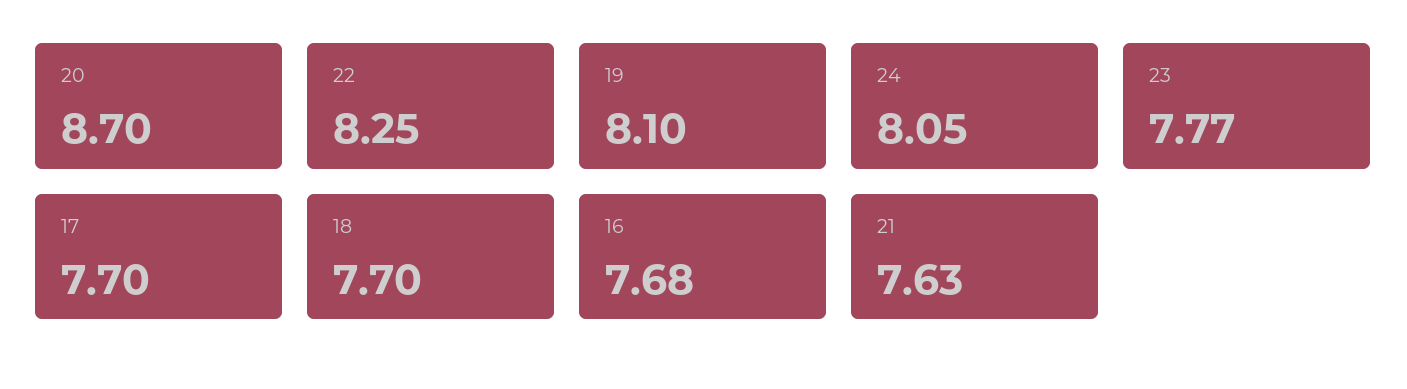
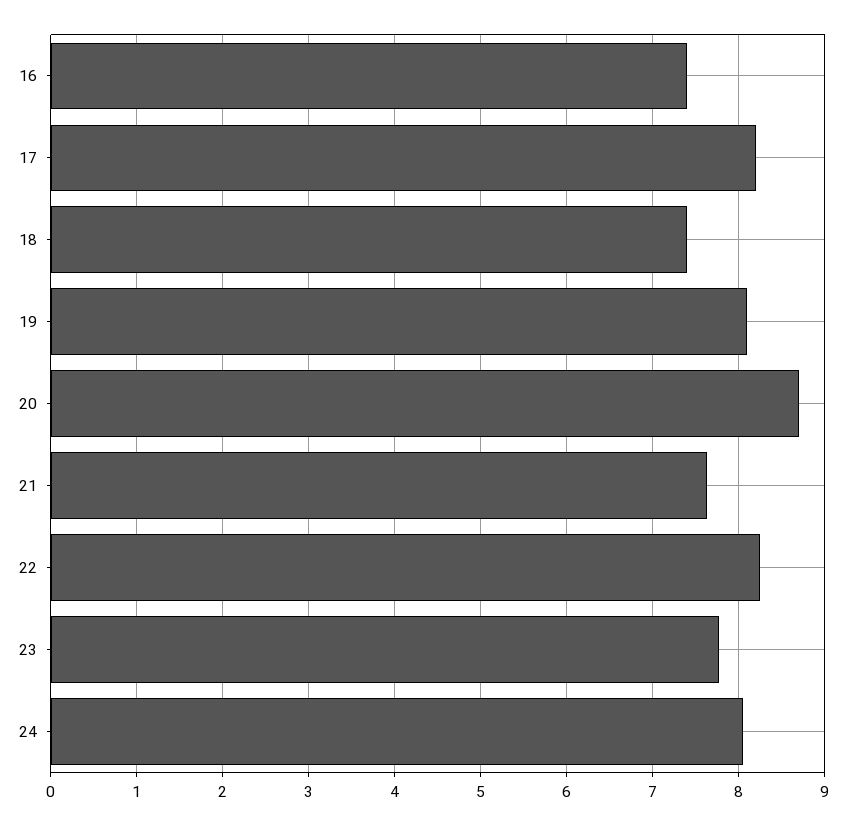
17: 7.7 -> 8.2
18: 7.7 -> 7.4
16: 7.68 -> 7.4

